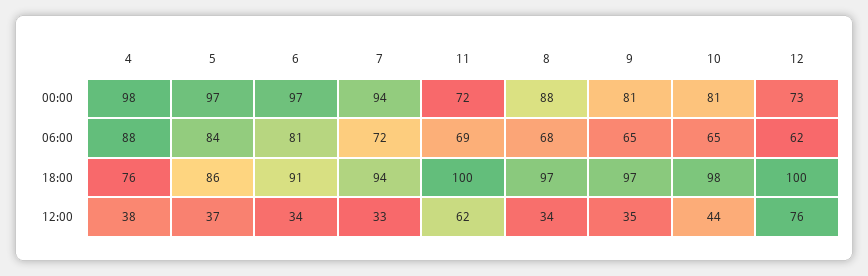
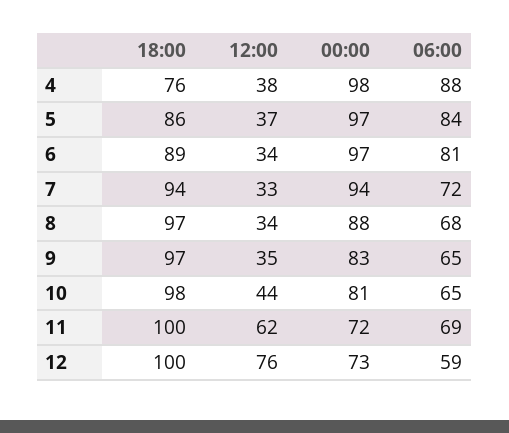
9, 00:00: 81 -> 83
12, 06:00: 62 -> 59
6, 18:00: 91 -> 89

